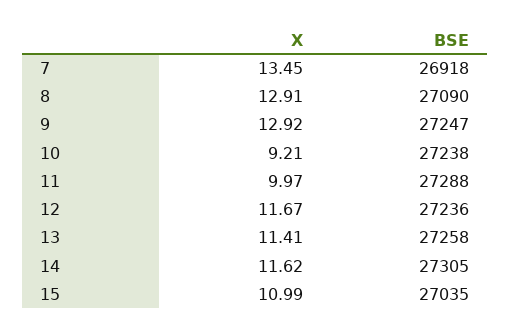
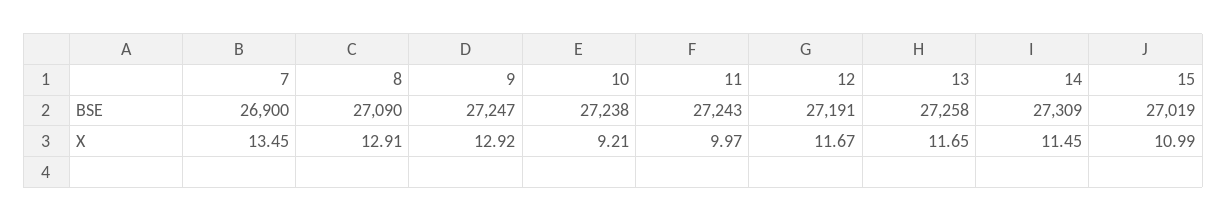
BSE, 7: 26918 -> 26900
BSE, 11: 27288 -> 27243
BSE, 12: 27236 -> 27191
X, 13: 11.41 -> 11.65
X, 14: 11.62 -> 11.45
BSE, 14: 27305 -> 27309
BSE, 15: 27035 -> 27019

